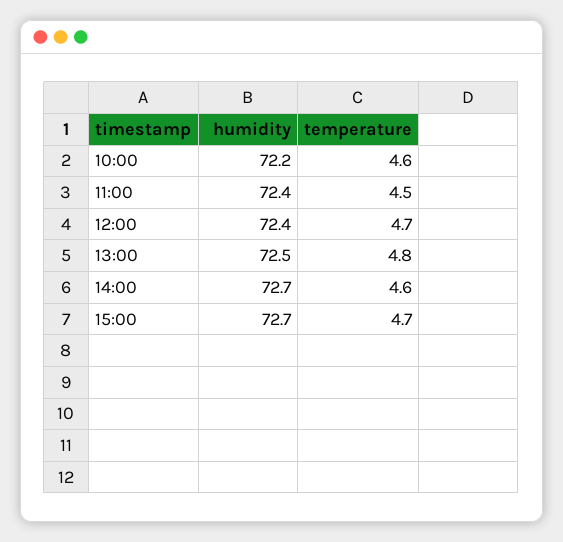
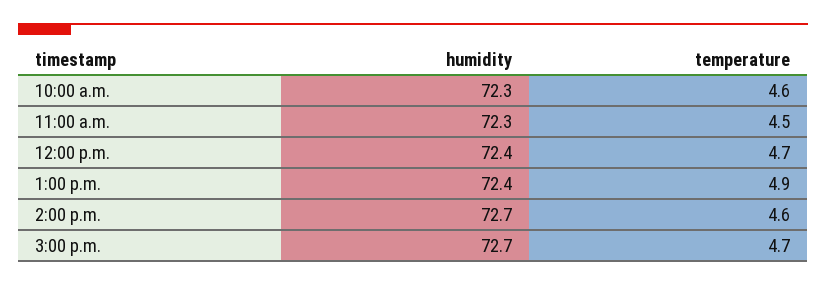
humidity, 10:00: 72.2 -> 72.3
humidity, 11:00: 72.4 -> 72.3
humidity, 13:00: 72.5 -> 72.4
temperature, 13:00: 4.8 -> 4.9

